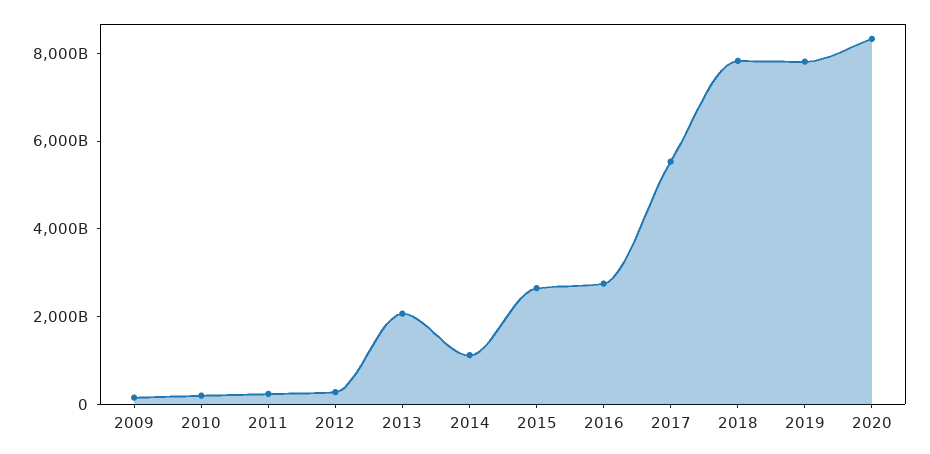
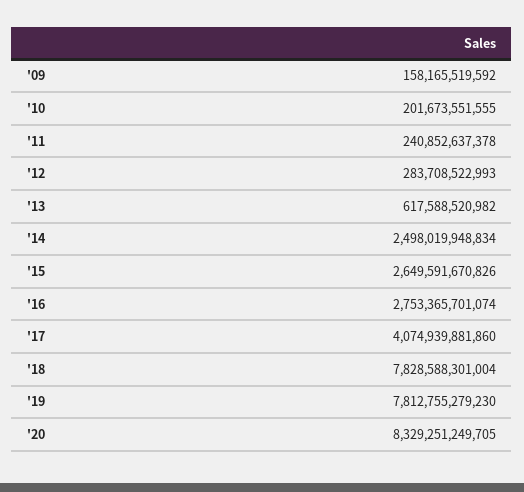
2013: 2000000000000 -> 617588520982
2014: 1000000000000 -> 2498019948834
2017: 5500000000000 -> 4074939881860

